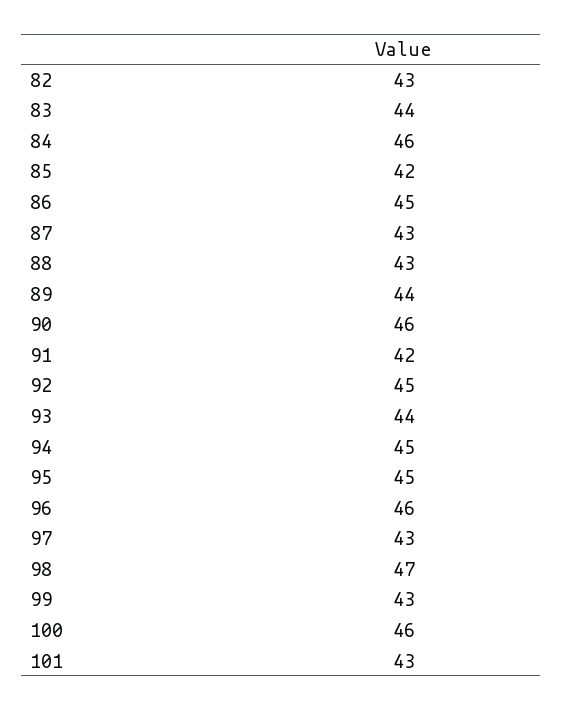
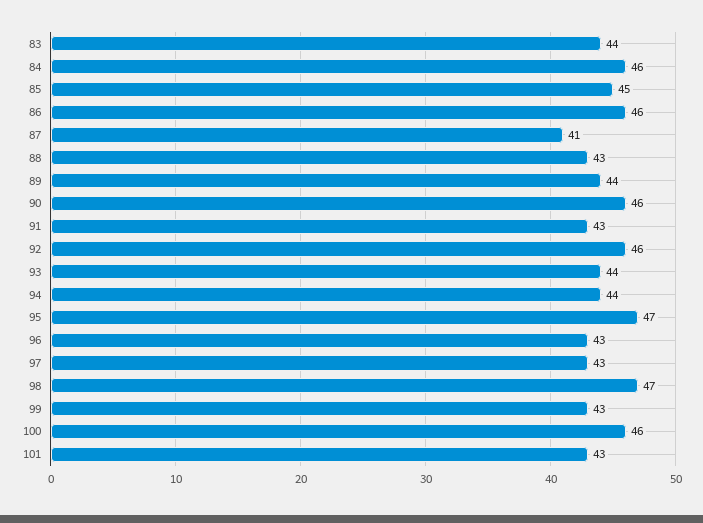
82: 43 -> none
85: 42 -> 45
86: 45 -> 46
87: 43 -> 41
91: 42 -> 43
92: 45 -> 46
94: 45 -> 44
95: 45 -> 47
96: 46 -> 43

